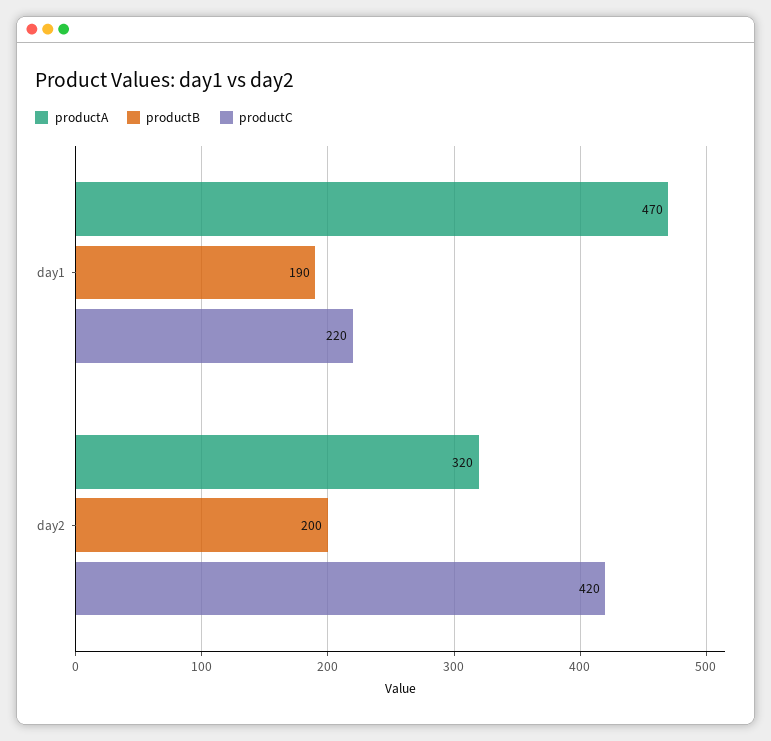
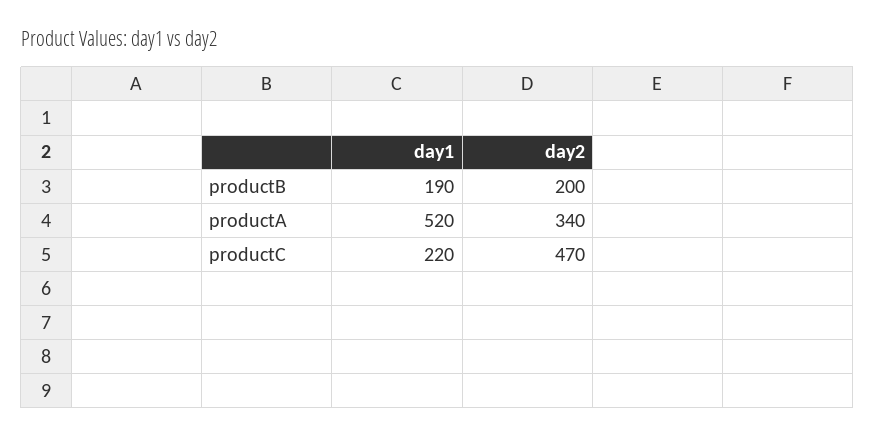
productA, day1: 470 -> 520
productA, day2: 320 -> 340
productC, day2: 420 -> 470

